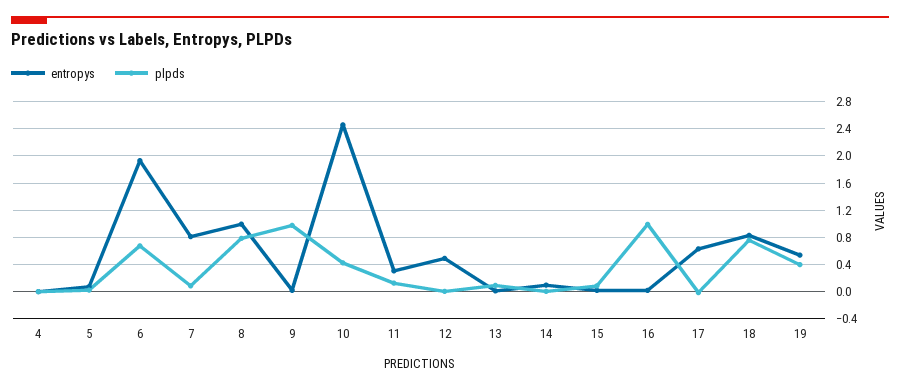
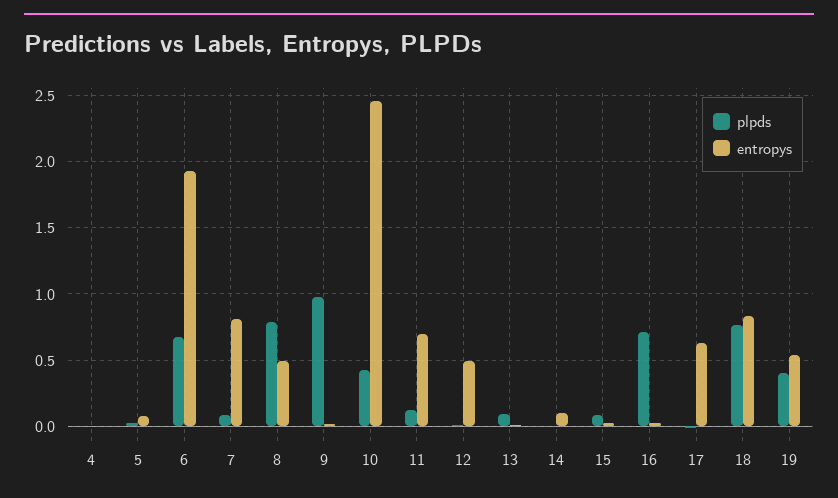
entropys, 8: 1 -> 0.5
entropys, 11: 0.3 -> 0.7
plpds, 16: 1 -> 0.7

